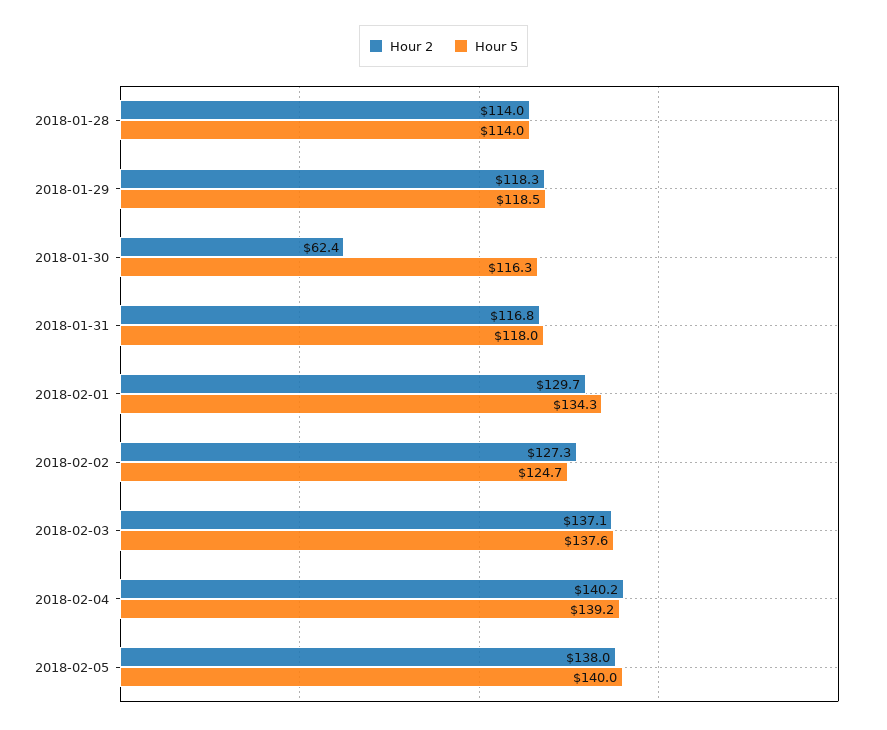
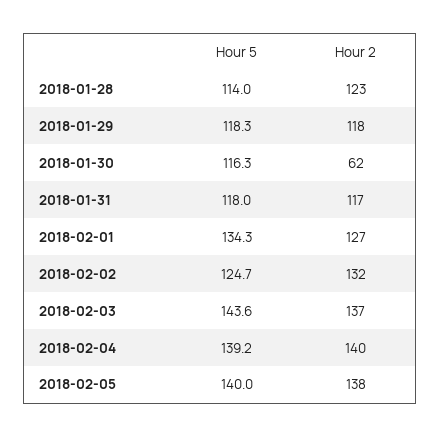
Hour 2, 2018-01-28: 114 -> 123
Hour 5, 2018-01-29: 118.5 -> 118.3
Hour 2, 2018-02-01: 129.7 -> 127
Hour 2, 2018-02-02: 127.3 -> 132
Hour 5, 2018-02-03: 137.6 -> 143.6

